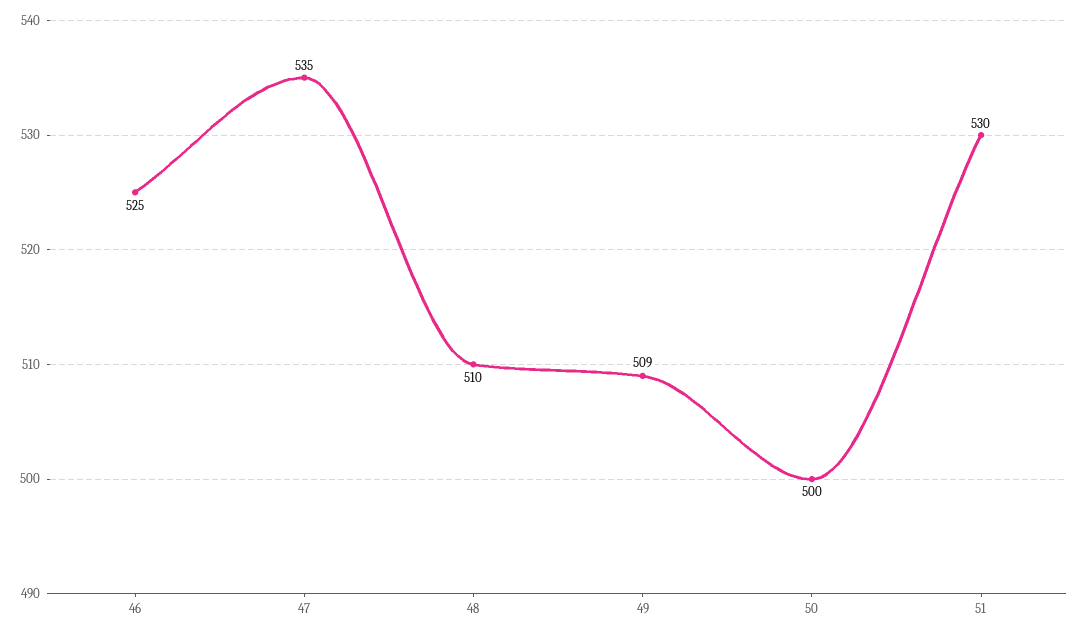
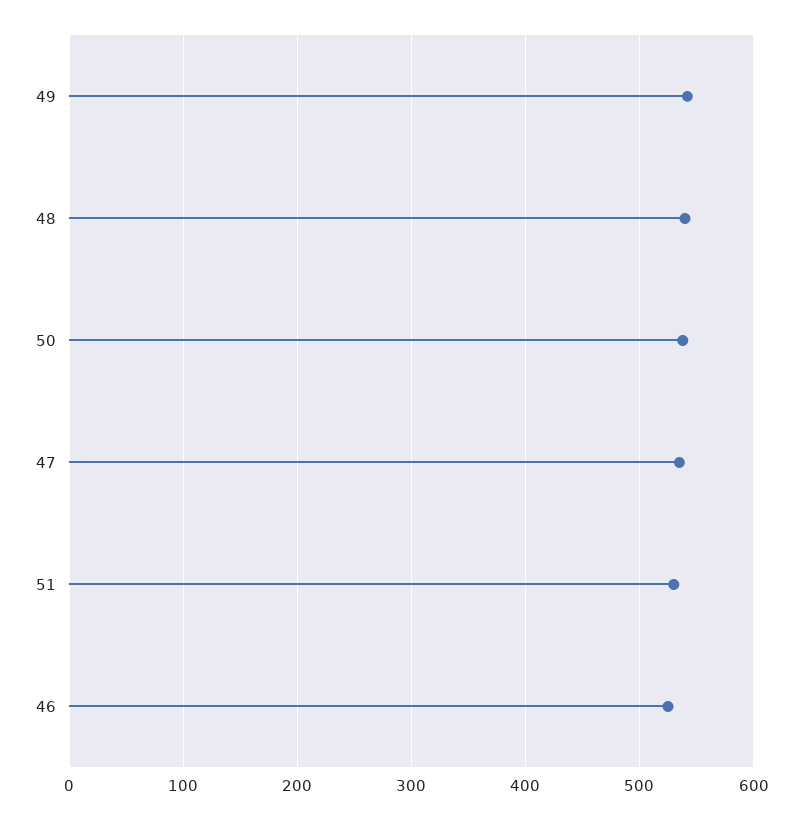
48: 510 -> 540
49: 509 -> 540
50: 500 -> 540

